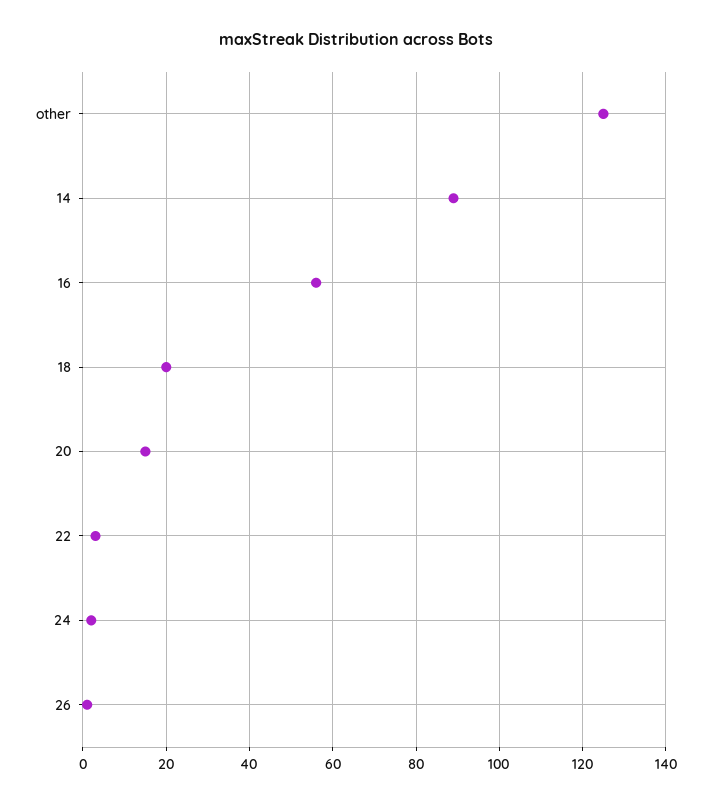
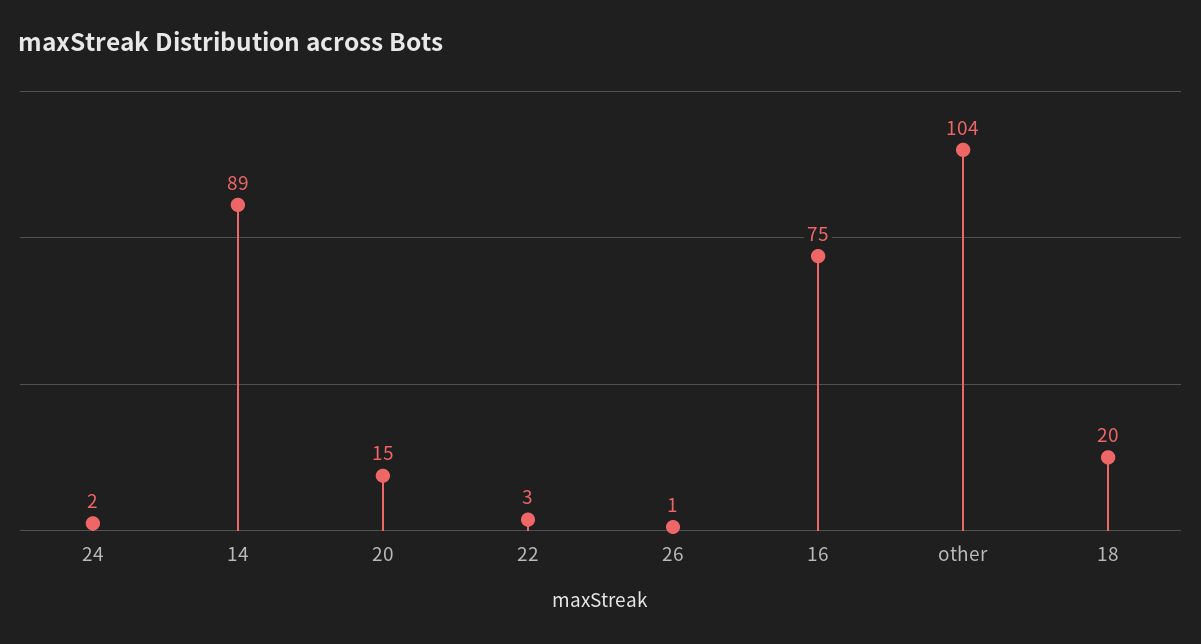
other: 125 -> 104
16: 55 -> 75

